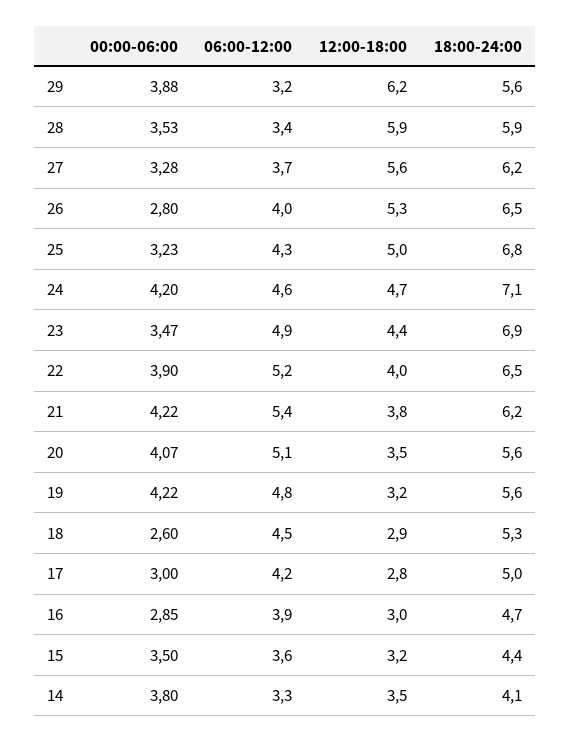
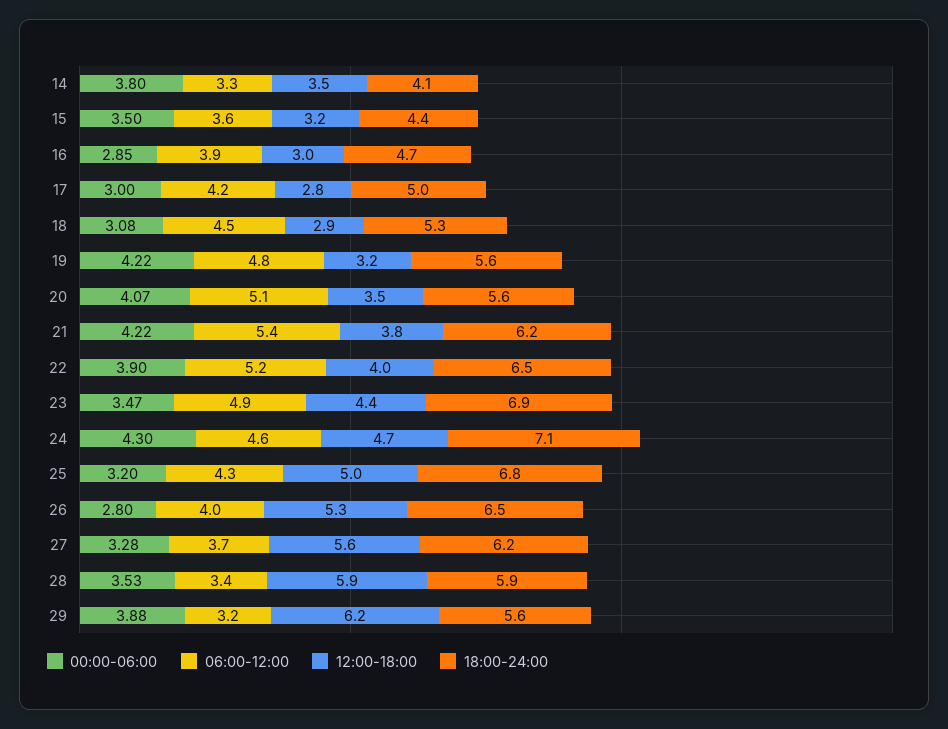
00:00-06:00, 25: 3.23 -> 3.2
00:00-06:00, 24: 4.2 -> 4.3
00:00-06:00, 18: 2.6 -> 3.08

